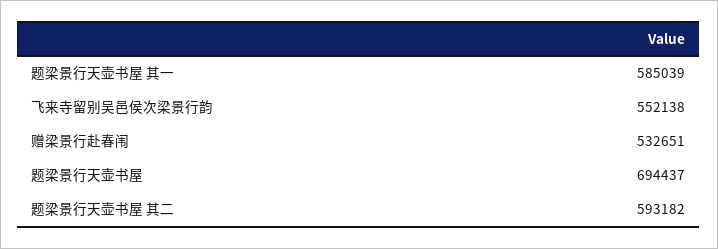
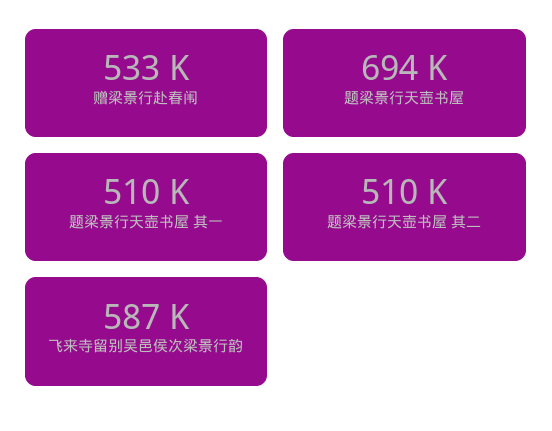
题梁景行天壶书屋 其一: 585039 -> 510000
飞来寺留别吴邑侯次梁景行韵: 552138 -> 587000
题梁景行天壶书屋 其二: 593182 -> 510000

